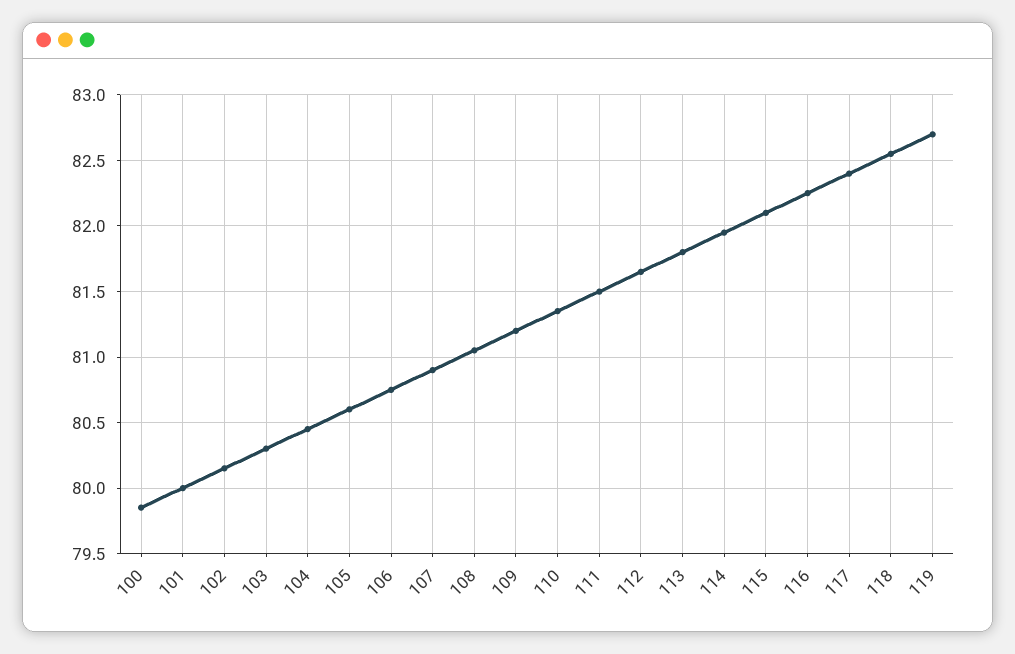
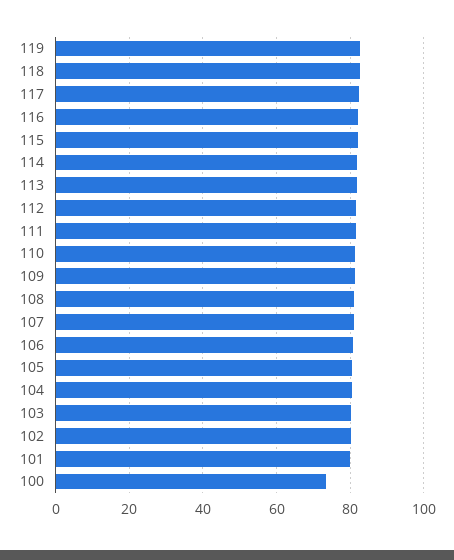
100: 79.85 -> 74

